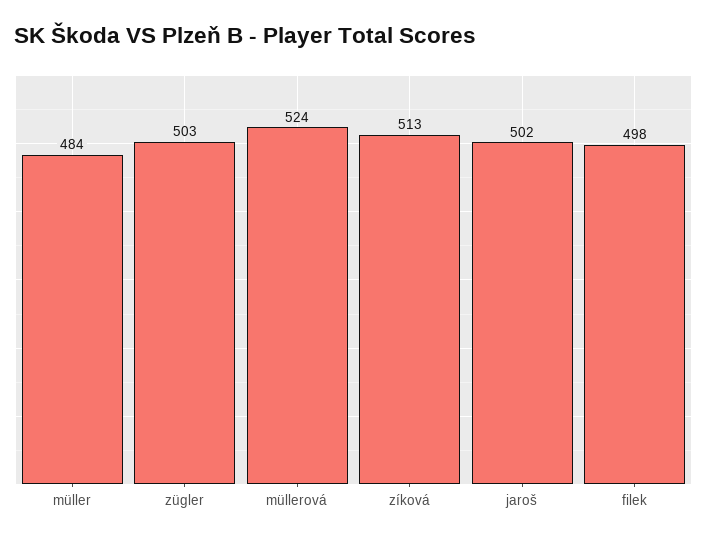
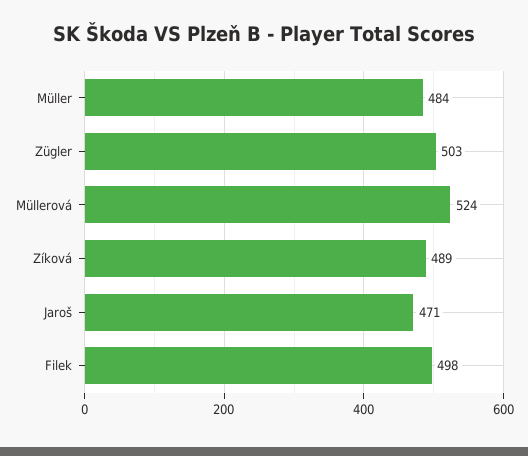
zíková: 513 -> 489
jaroš: 502 -> 471

